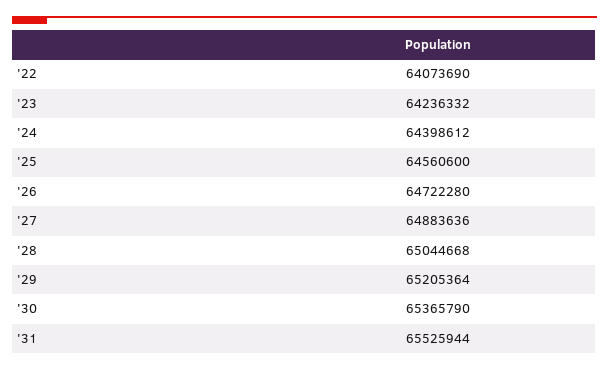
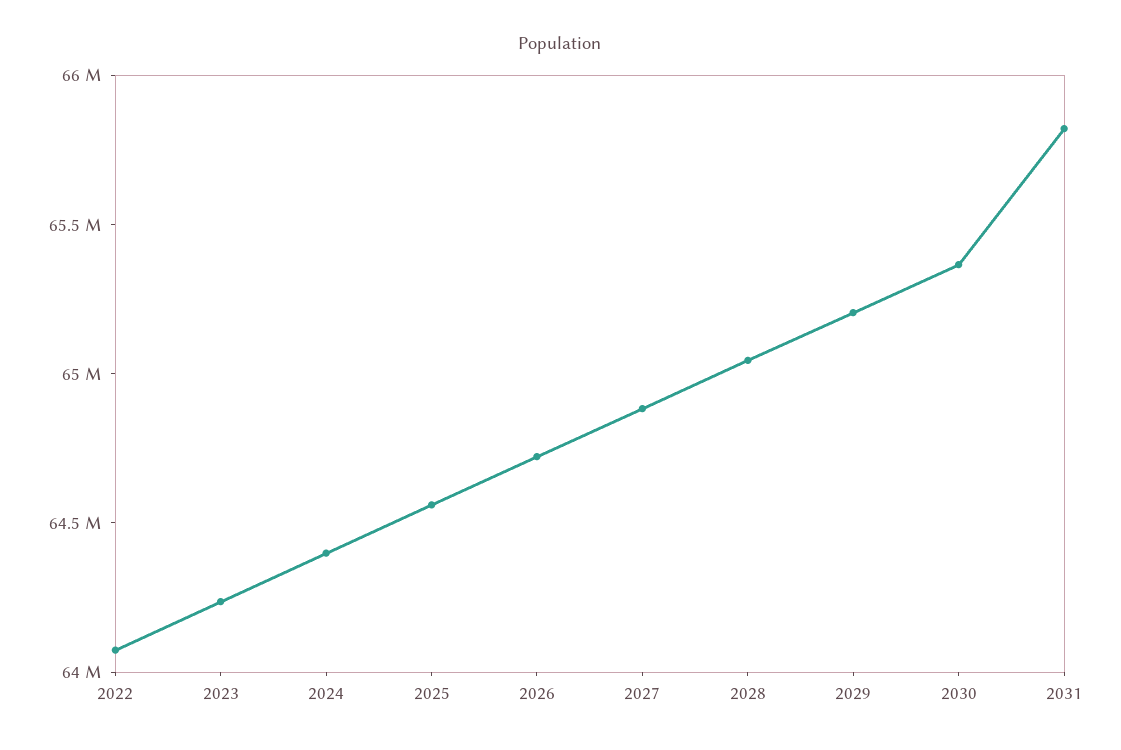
'31: 65525944 -> 65800000

